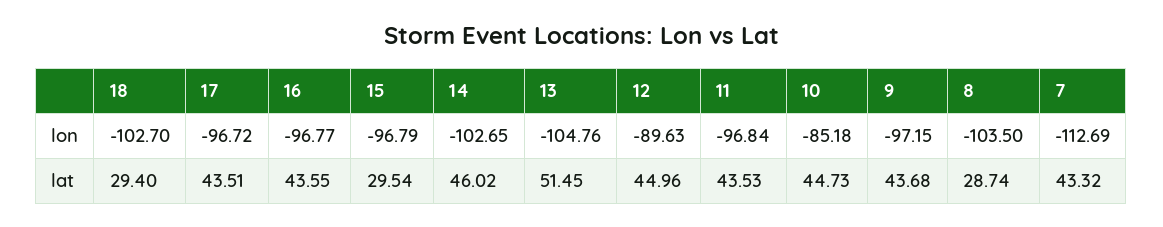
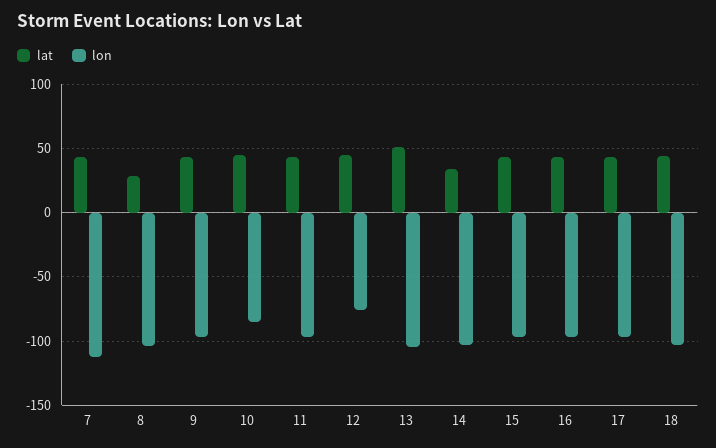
lon, 12: -89.63 -> -75
lat, 18: 29.4 -> 45
lat, 15: 29.54 -> 45
lat, 14: 46.02 -> 35

